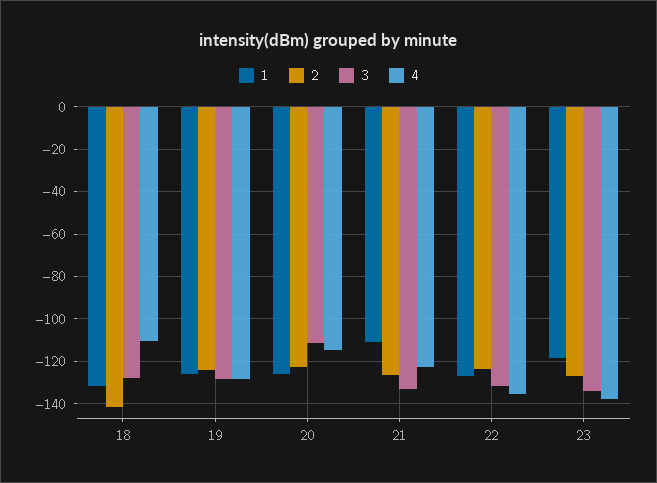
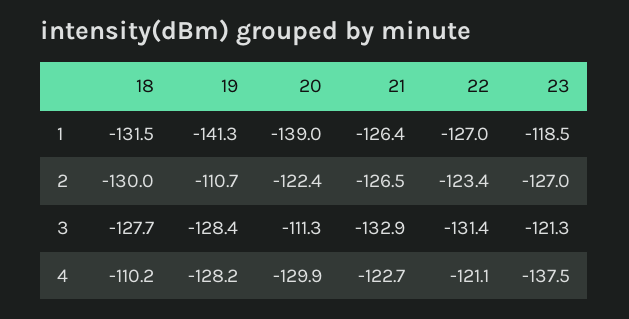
2, 18: -140 -> -130
1, 19: -125 -> -141.3
2, 19: -125 -> -110.7
1, 20: -125 -> -139
4, 20: -115 -> -129.9
1, 21: -110 -> -126.4
4, 22: -135 -> -121.1
3, 23: -135 -> -121.3

